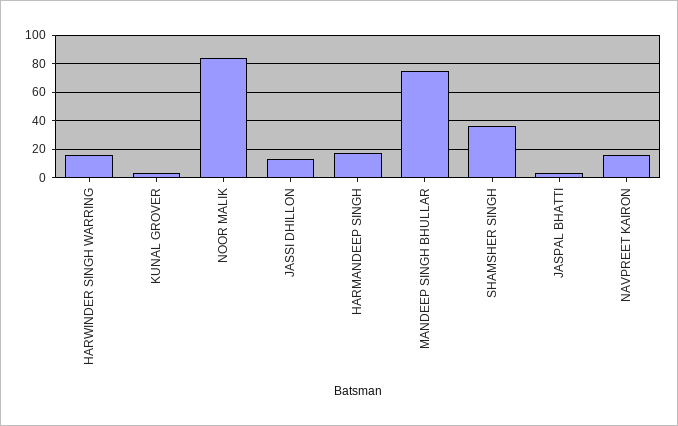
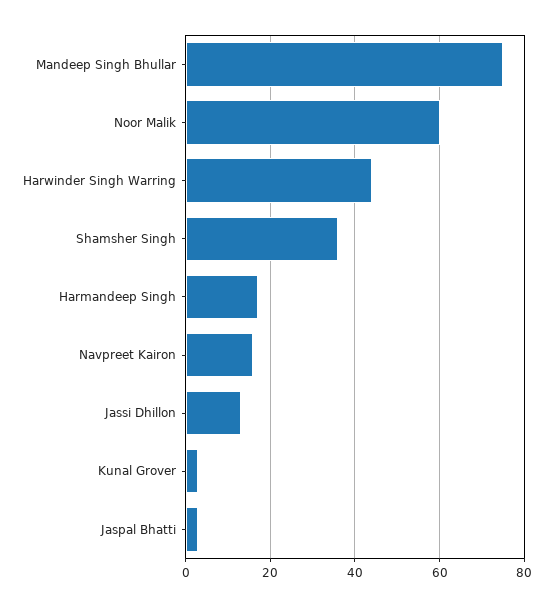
HARWINDER SINGH WARRING: 15 -> 45
NOOR MALIK: 85 -> 60

